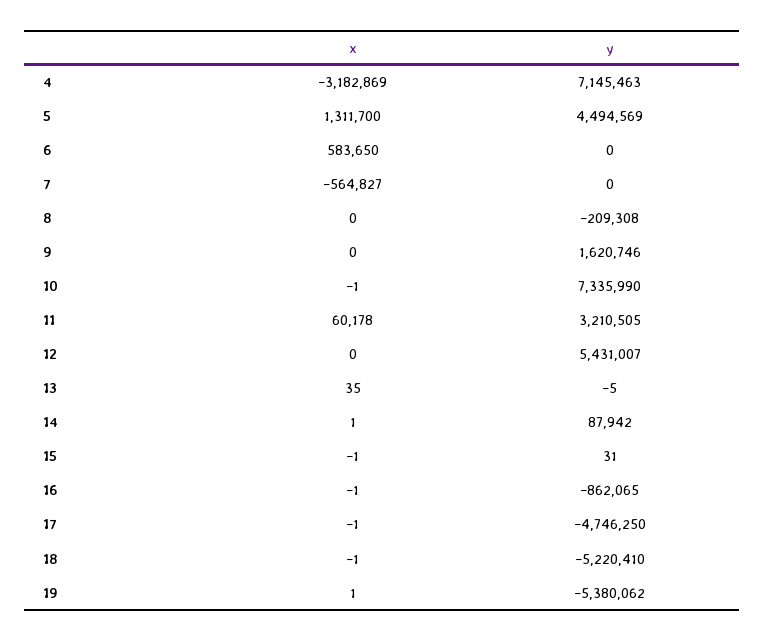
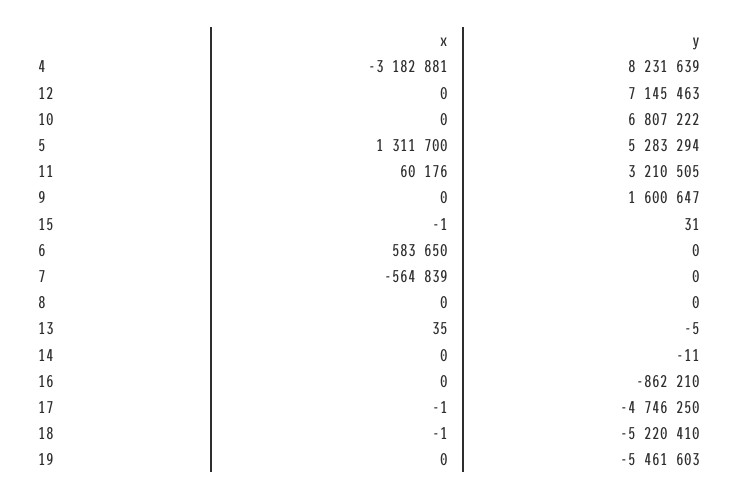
x, 4: -3182869 -> -3182881
y, 4: 7145463 -> 8231639
y, 5: 4494569 -> 5283294
x, 7: -564827 -> -564839
y, 8: -209308 -> 0
y, 9: 1620746 -> 1600647
x, 10: -1 -> 0
y, 10: 7335990 -> 6807222
x, 11: 60178 -> 60176
y, 12: 5431007 -> 7145463
x, 14: 1 -> 0
y, 14: 87942 -> -11
x, 16: -1 -> 0
y, 16: -862065 -> -862210
x, 19: 1 -> 0
y, 19: -5380062 -> -5461603

